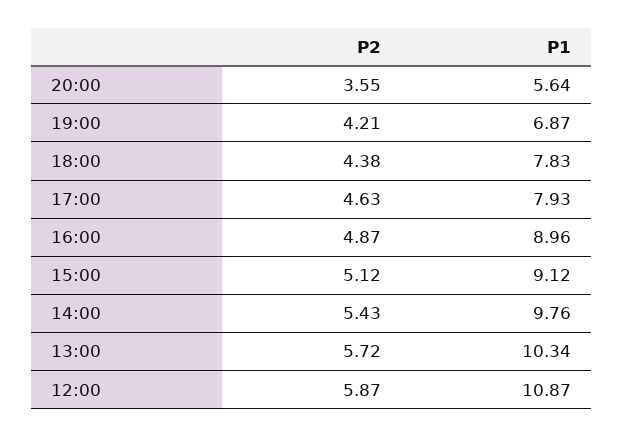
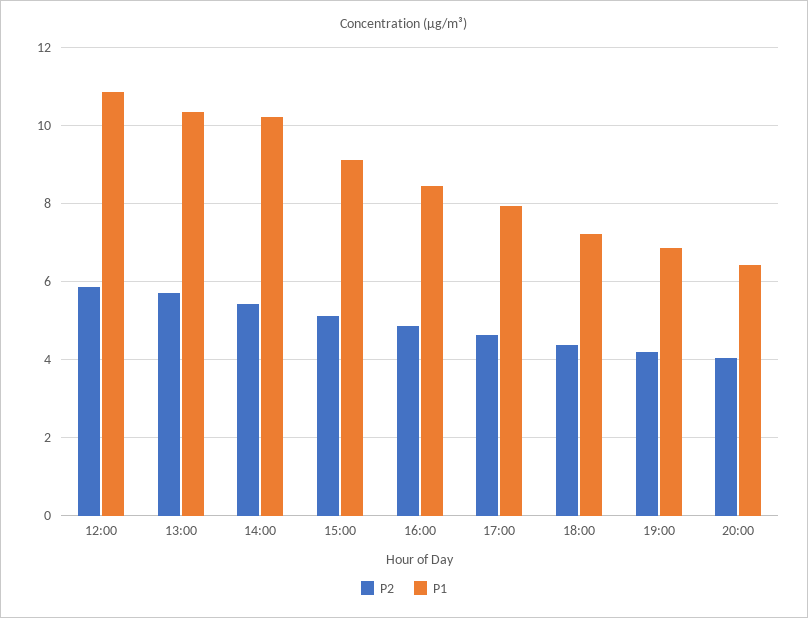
P2, 20:00: 3.55 -> 4
P1, 20:00: 5.64 -> 6.4
P1, 18:00: 7.83 -> 7.2
P1, 16:00: 8.96 -> 8.4
P1, 14:00: 9.76 -> 10.2

